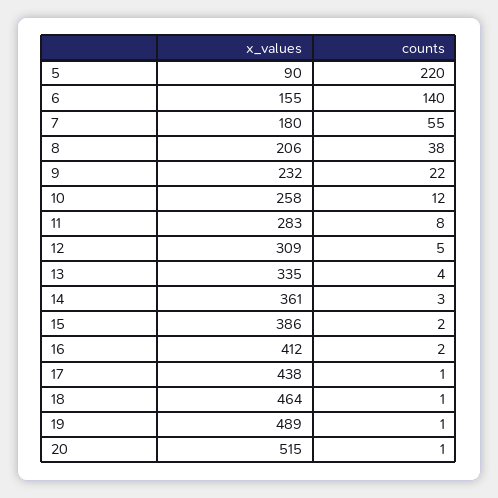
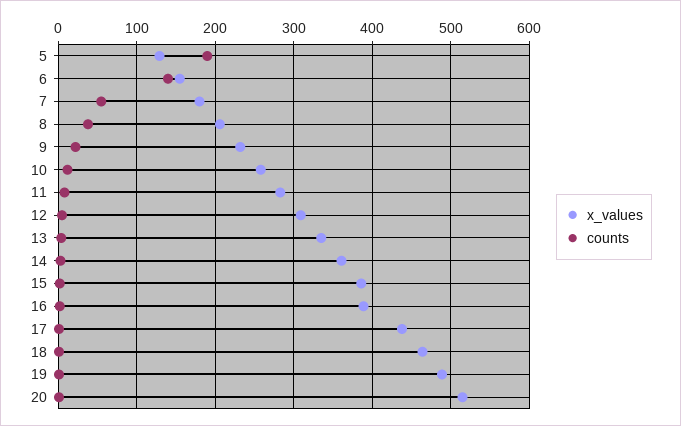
x_values, 5: 90 -> 130
counts, 5: 220 -> 190
x_values, 16: 412 -> 390

